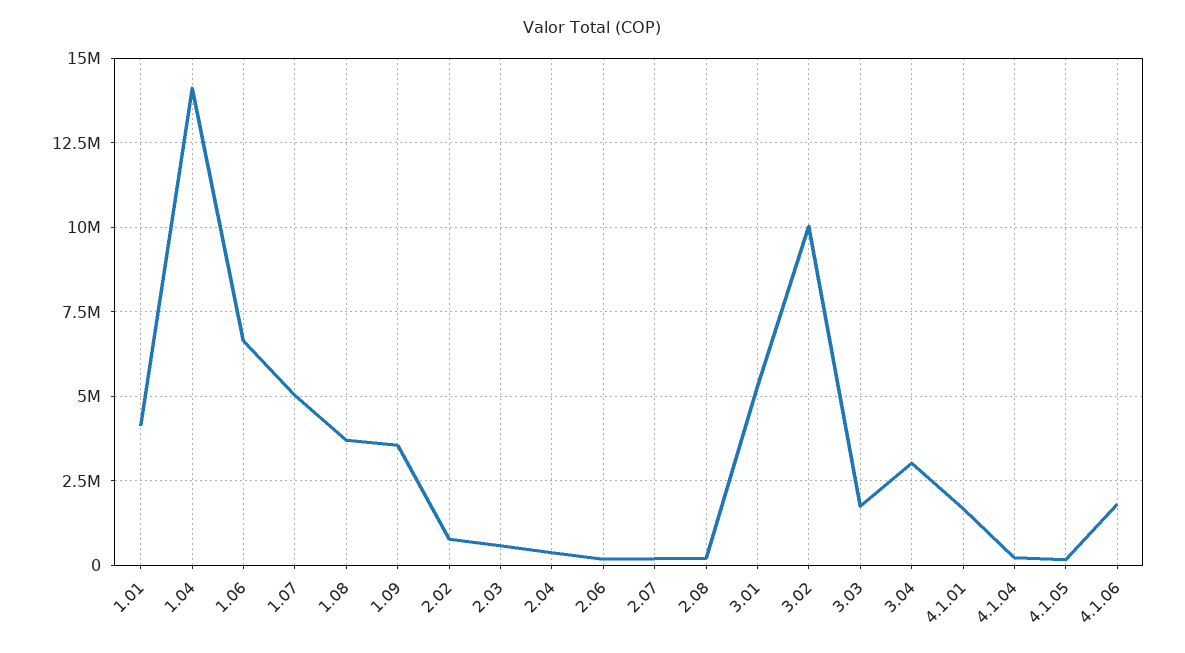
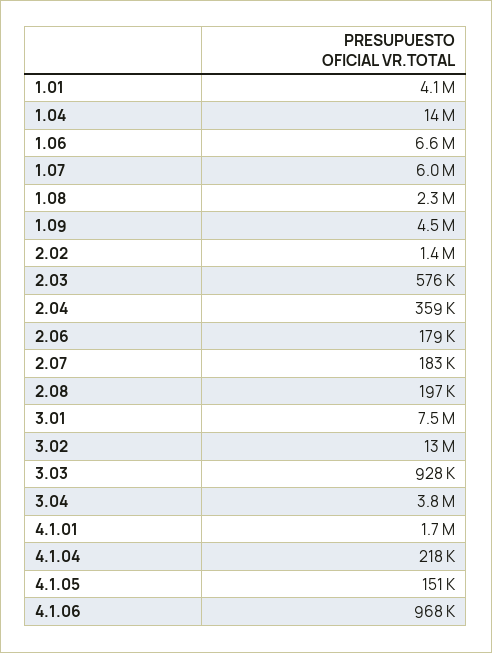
1.07: 5000000 -> 6000000
1.08: 3750000 -> 2300000
1.09: 3500000 -> 4500000
2.02: 750000 -> 1400000
3.01: 5250000 -> 7500000
3.02: 10000000 -> 13000000
3.03: 1750000 -> 928000
3.04: 3000000 -> 3800000
4.1.06: 1750000 -> 968000

